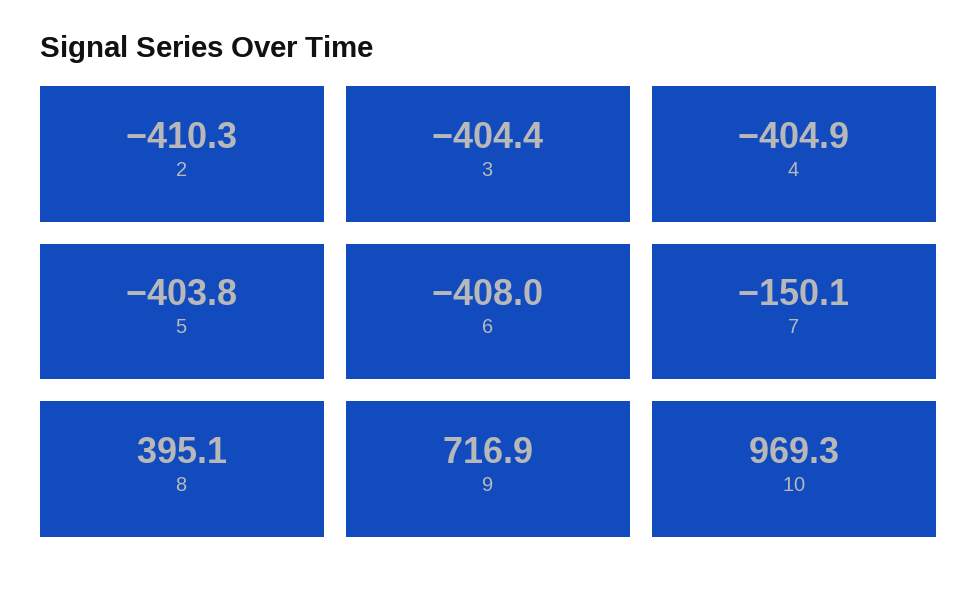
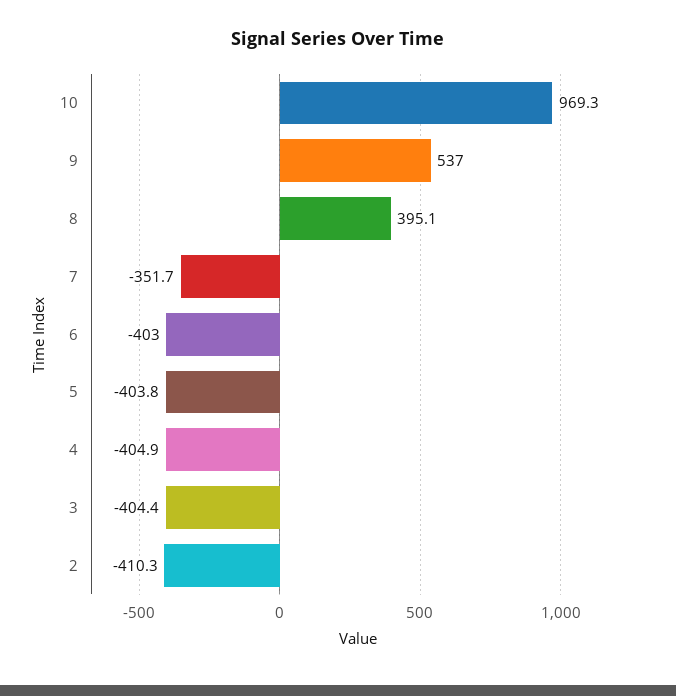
6: -408 -> -403
7: -150.1 -> -351.7
9: 716.9 -> 537

